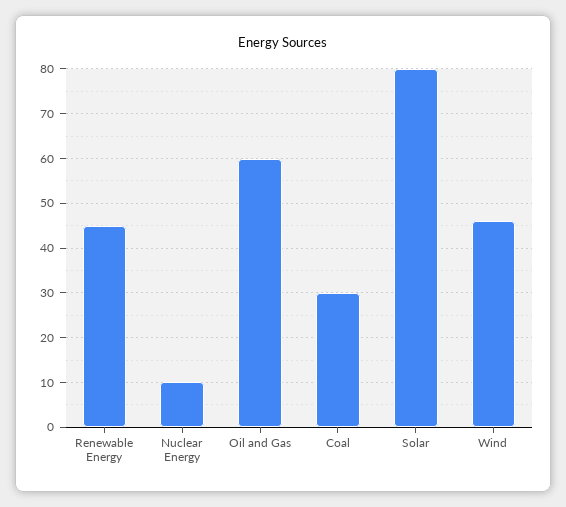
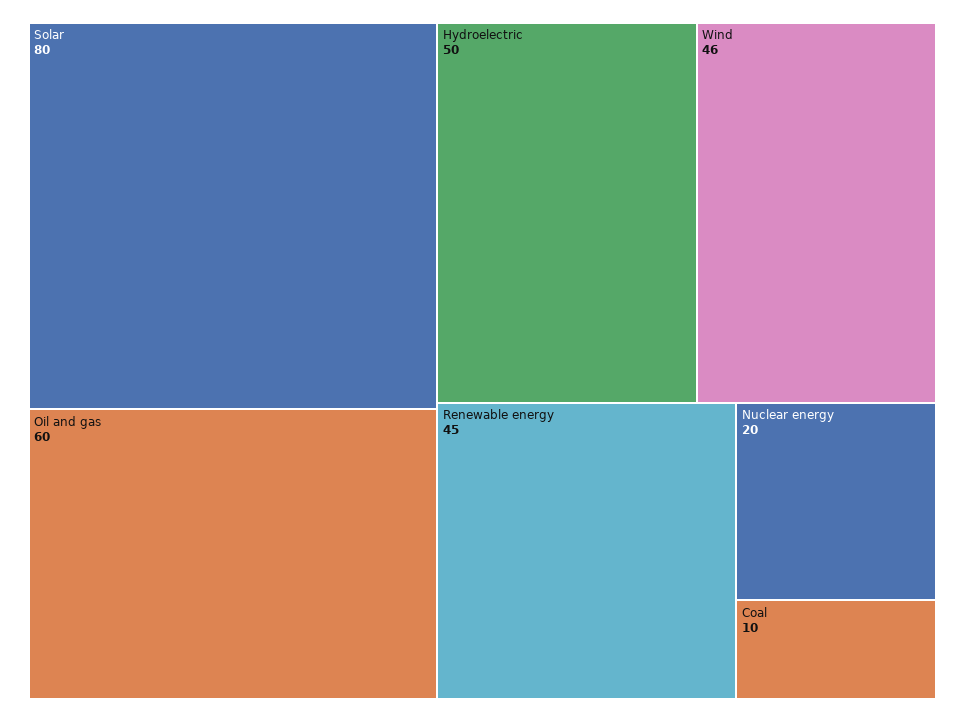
Nuclear Energy: 10 -> 20
Coal: 30 -> 10
Hydroelectric: none -> 50

